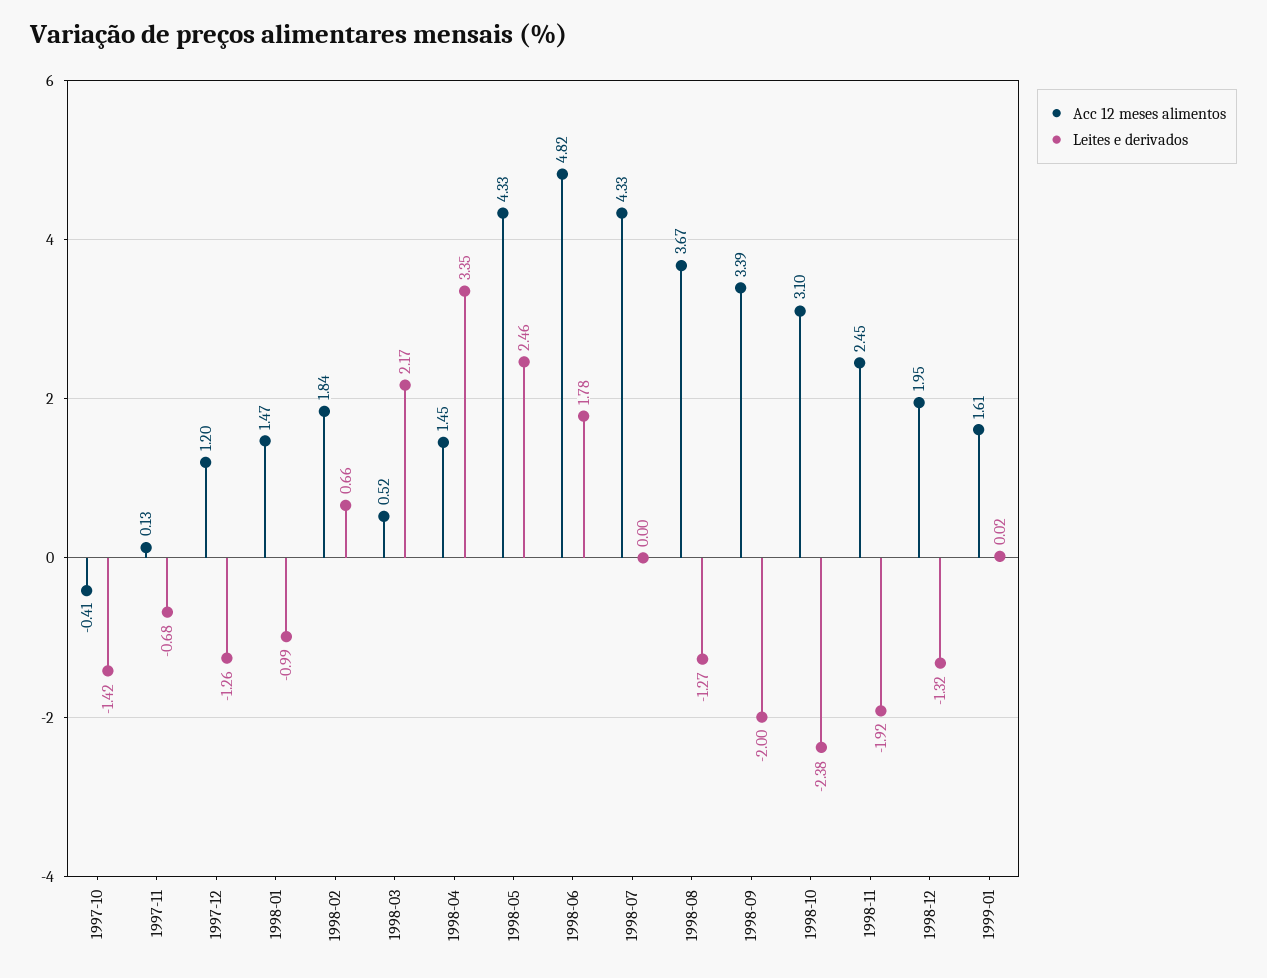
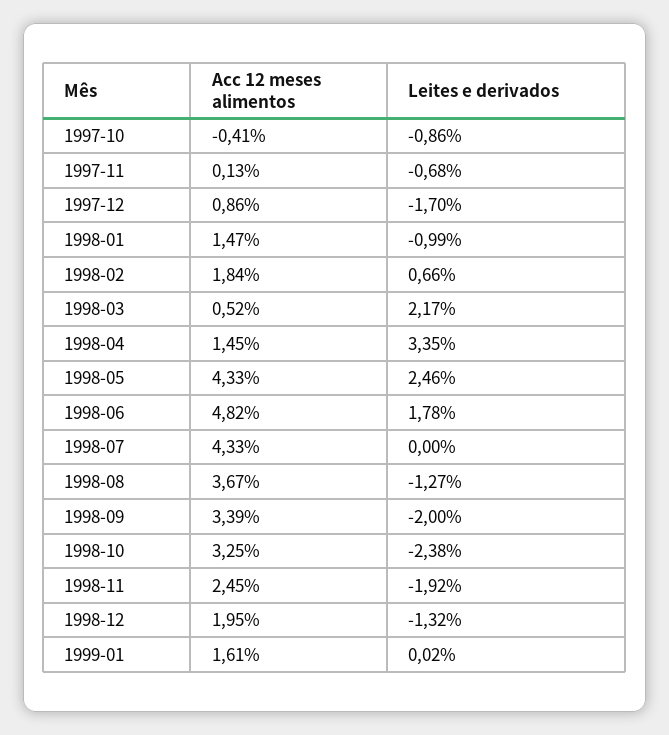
Leites e derivados, 1997-10: -1.42 -> -0.86
Acc 12 meses alimentos, 1997-12: 1.2 -> 0.86
Leites e derivados, 1997-12: -1.26 -> -1.7
Acc 12 meses alimentos, 1998-10: 3.1 -> 3.25

